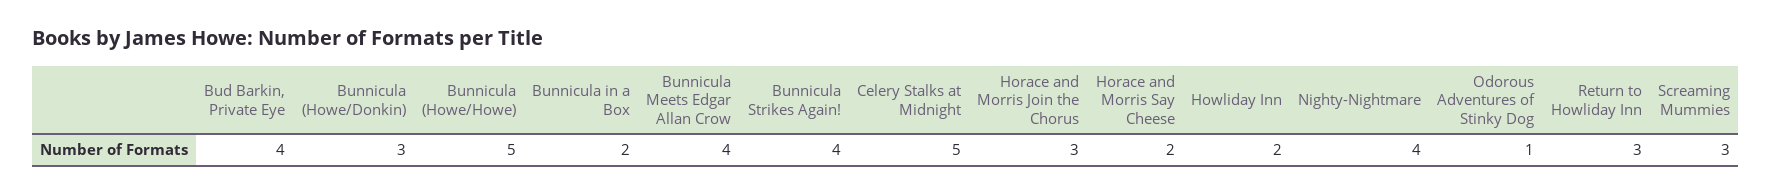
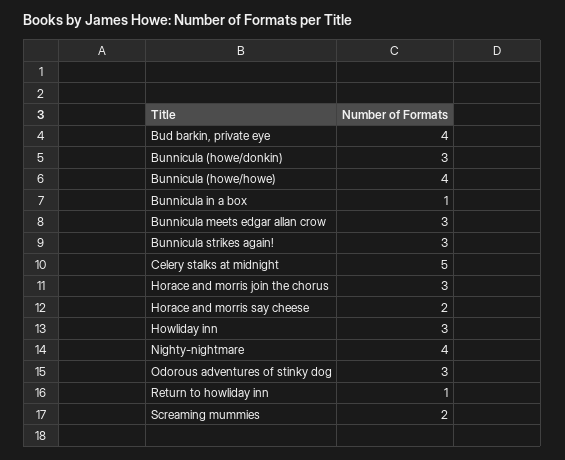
Bunnicula (Howe/Howe): 5 -> 4
Bunnicula in a Box: 2 -> 1
Bunnicula Meets Edgar Allan Crow: 4 -> 3
Bunnicula Strikes Again!: 4 -> 3
Howliday Inn: 2 -> 3
Odorous Adventures of Stinky Dog: 1 -> 3
Return to Howliday Inn: 3 -> 1
Screaming Mummies: 3 -> 2

